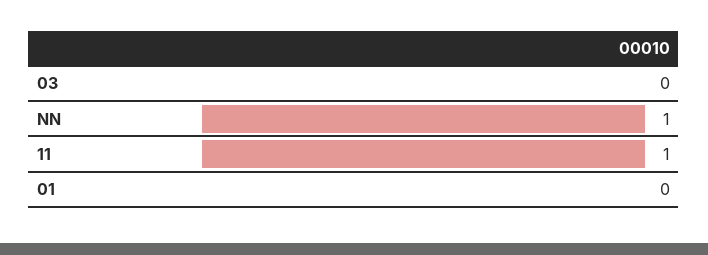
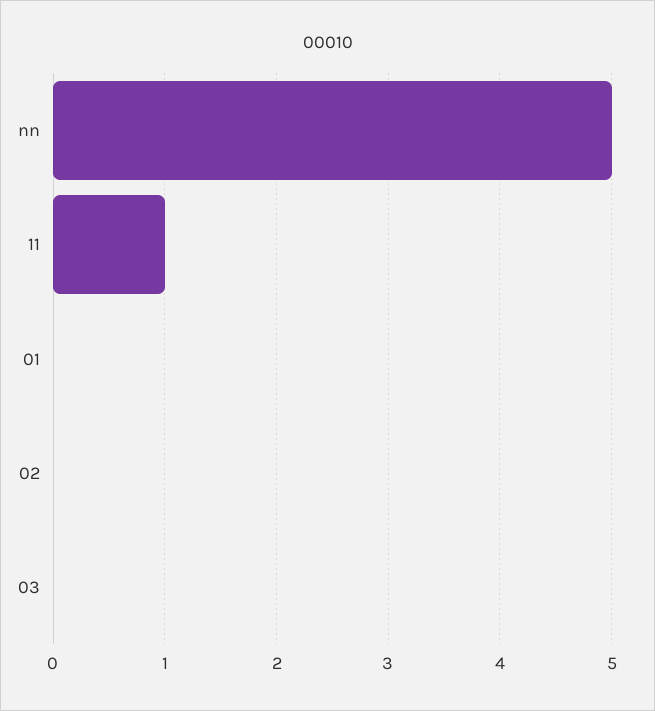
NN: 1 -> 5
02: none -> 0

